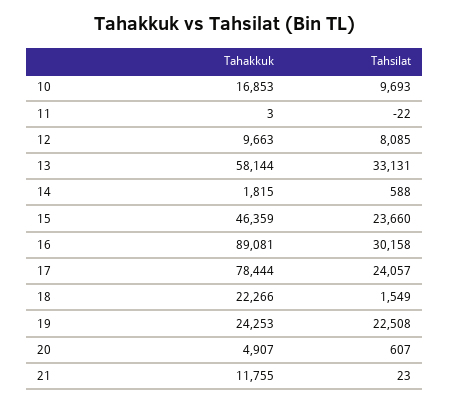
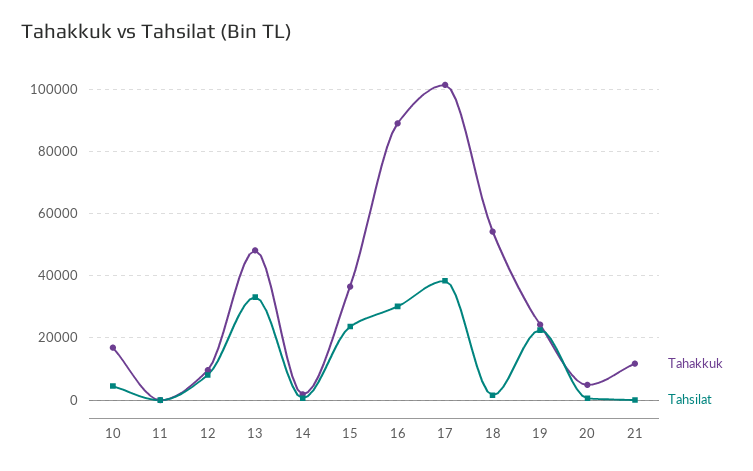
Tahsilat, 10: 9693 -> 4000
Tahakkuk, 13: 58144 -> 48000
Tahakkuk, 15: 46359 -> 36000
Tahakkuk, 17: 78444 -> 102000
Tahsilat, 17: 24057 -> 38000
Tahakkuk, 18: 22266 -> 54000

